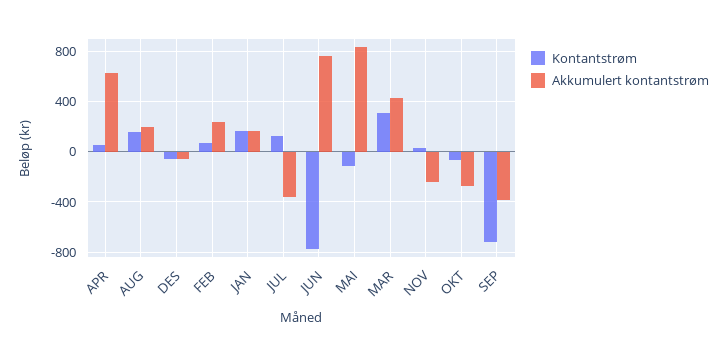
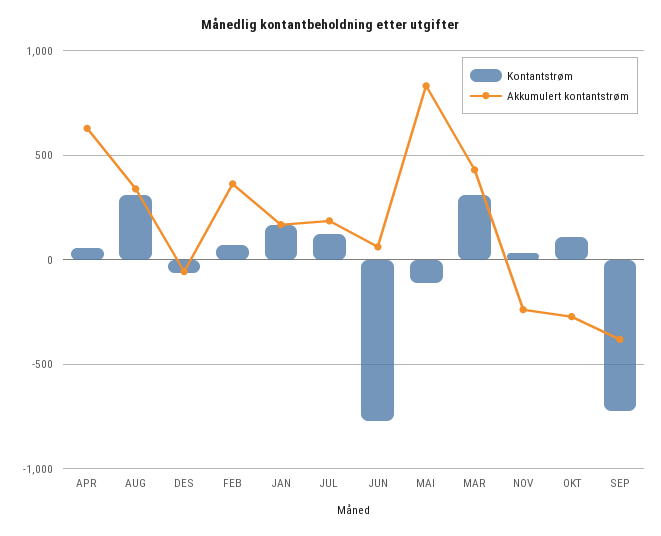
Kontantstrøm, AUG: 150 -> 300
Akkumulert kontantstrøm, AUG: 200 -> 350
Akkumulert kontantstrøm, FEB: 250 -> 350
Akkumulert kontantstrøm, JUL: -350 -> 200
Akkumulert kontantstrøm, JUN: 750 -> 50
Kontantstrøm, OKT: -50 -> 100

